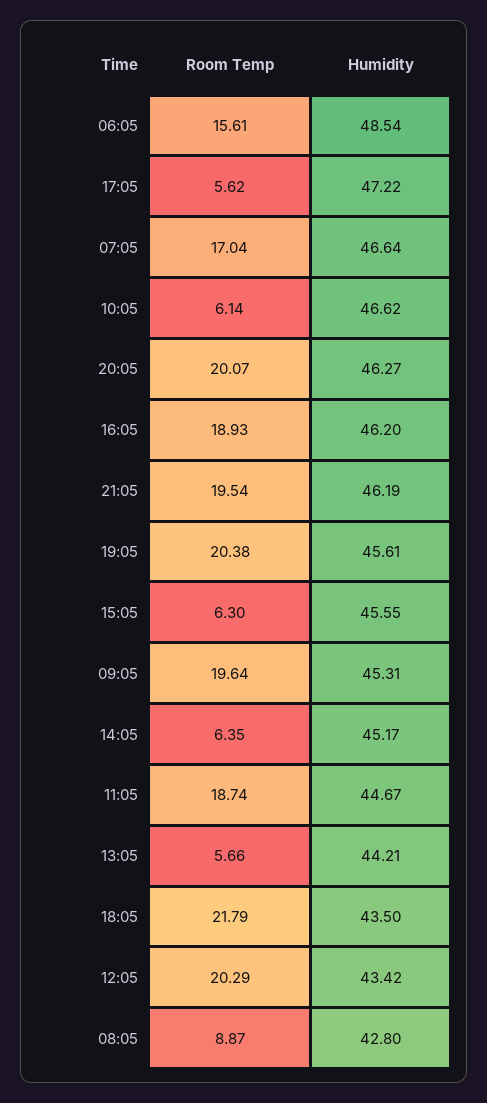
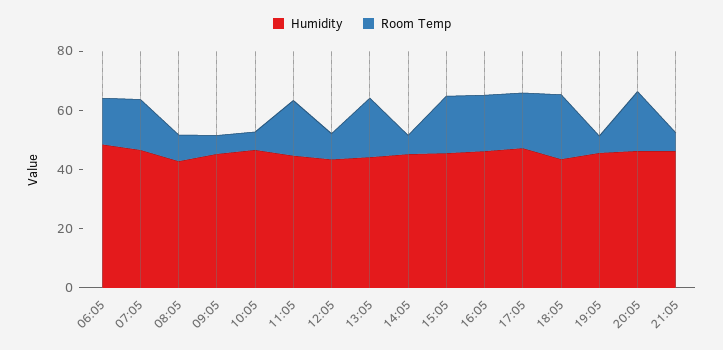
Room Temp, 17:05: 5.62 -> 20
Room Temp, 21:05: 19.54 -> 5
Room Temp, 19:05: 20.38 -> 5
Room Temp, 15:05: 6.3 -> 20
Room Temp, 09:05: 19.64 -> 5
Room Temp, 13:05: 5.66 -> 20
Room Temp, 12:05: 20.29 -> 10

